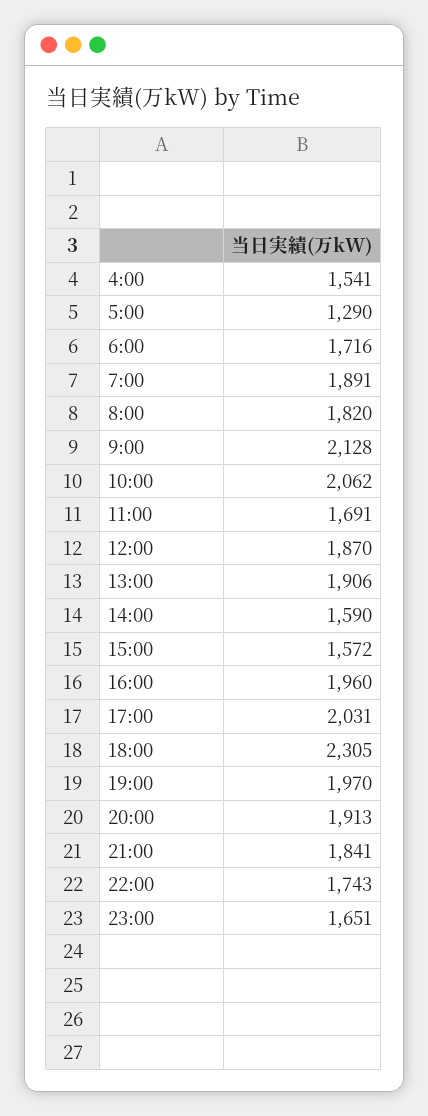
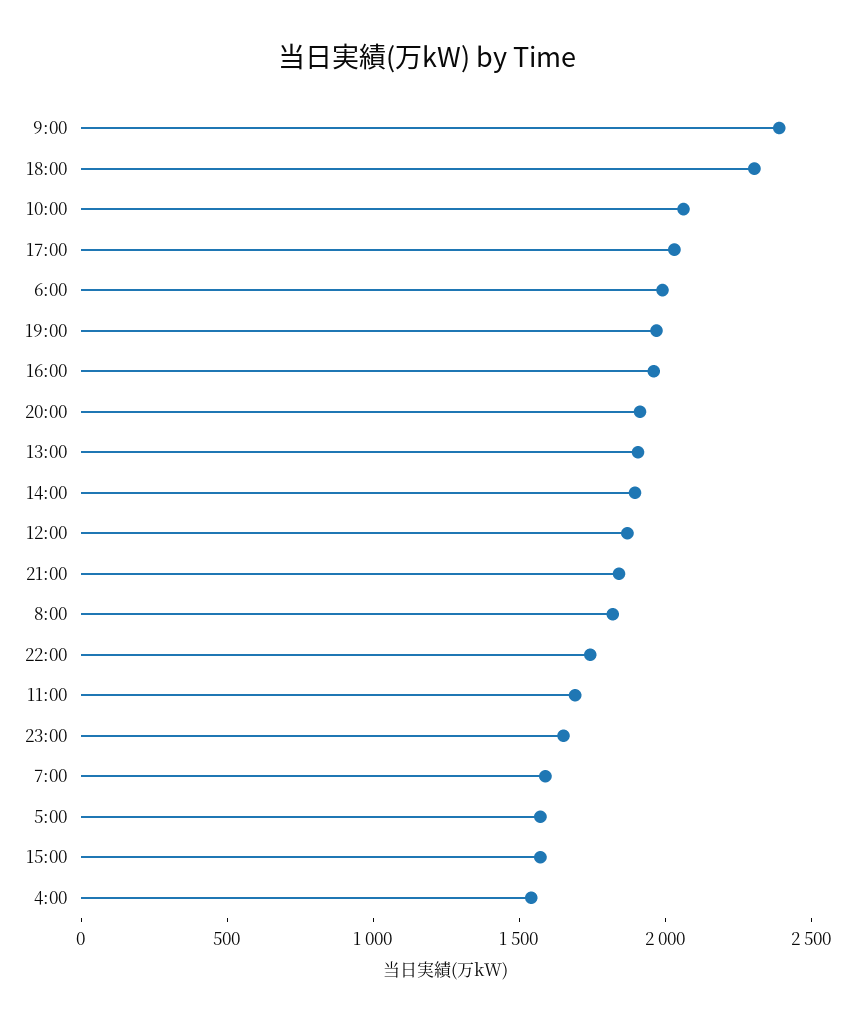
5:00: 1290 -> 1600
6:00: 1716 -> 2000
7:00: 1891 -> 1600
9:00: 2128 -> 2400
14:00: 1590 -> 1900

